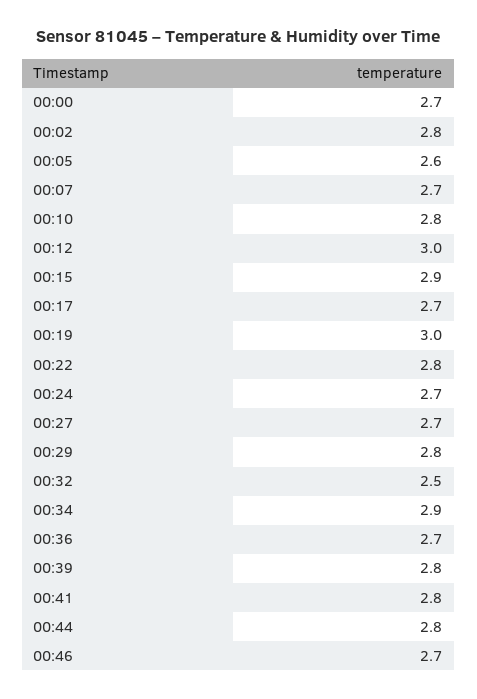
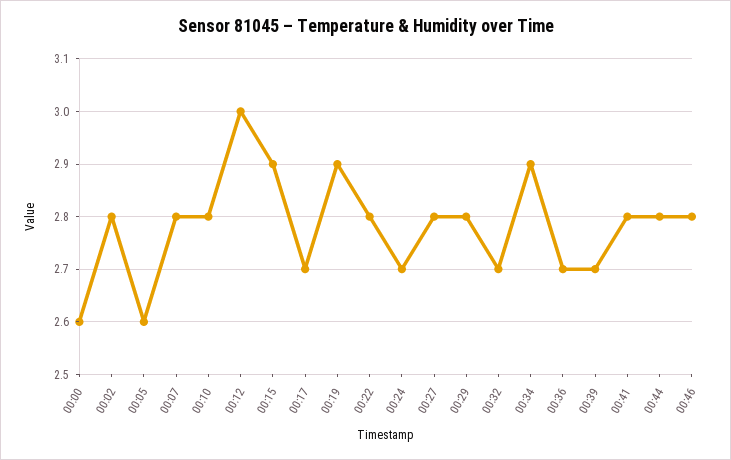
00:00: 2.7 -> 2.6
00:07: 2.7 -> 2.8
00:19: 3 -> 2.9
00:27: 2.7 -> 2.8
00:32: 2.5 -> 2.7
00:39: 2.8 -> 2.7
00:46: 2.7 -> 2.8

